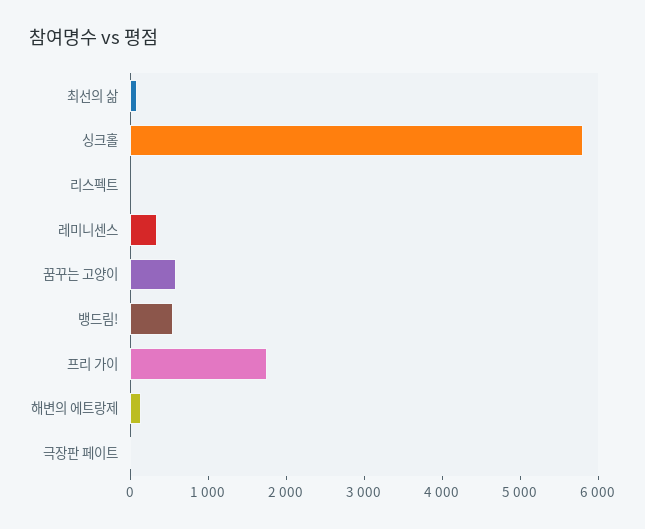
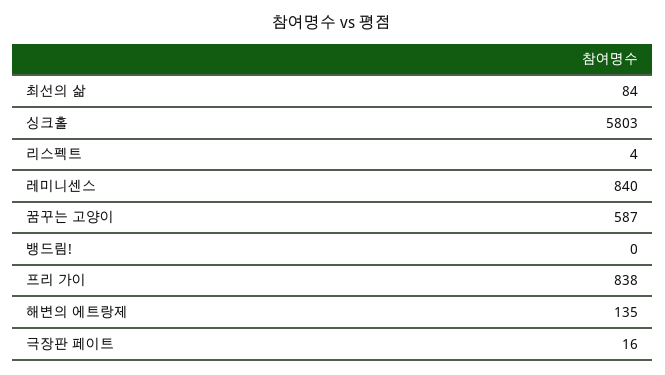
레미니센스: 400 -> 840
뱅드림!: 600 -> 0
프리 가이: 1800 -> 838

